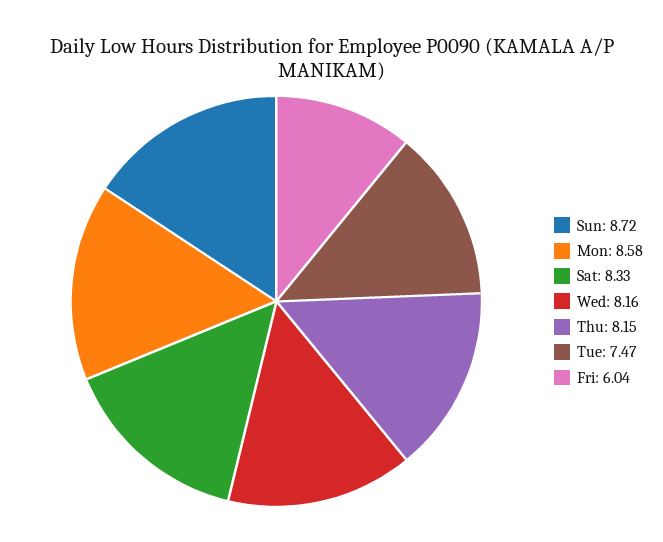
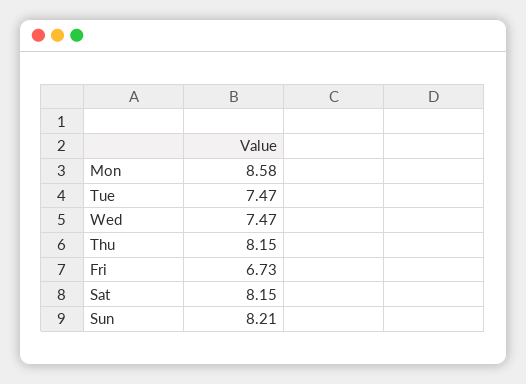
Sun: 8.72 -> 8.21
Sat: 8.33 -> 8.15
Wed: 8.16 -> 7.47
Fri: 6.04 -> 6.73

